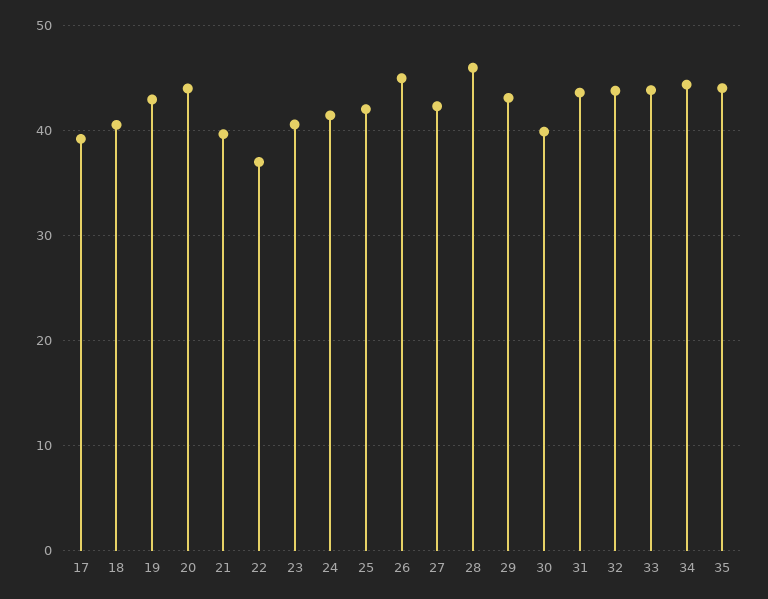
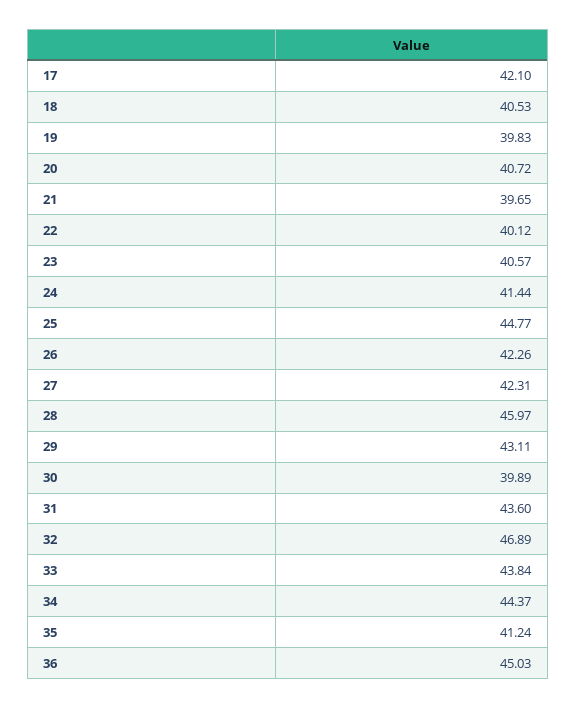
17: 39 -> 42.1
19: 43 -> 39.83
20: 44 -> 40.72
22: 37 -> 40.12
25: 42 -> 44.77
26: 45 -> 42.26
32: 44 -> 46.89
35: 44 -> 41.24
36: none -> 45.03

